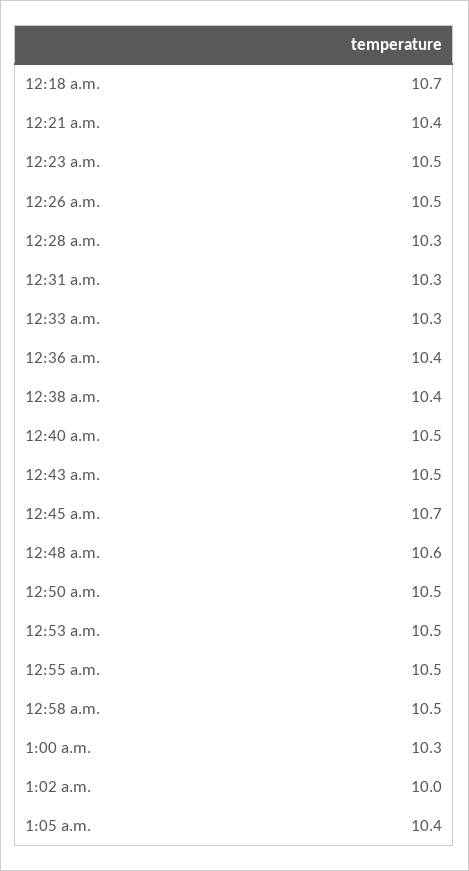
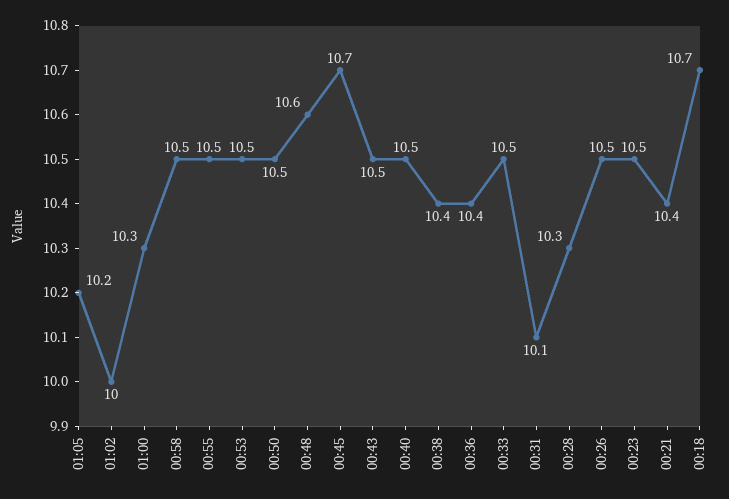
12:31 a.m.: 10.3 -> 10.1
12:33 a.m.: 10.3 -> 10.5
1:05 a.m.: 10.4 -> 10.2

